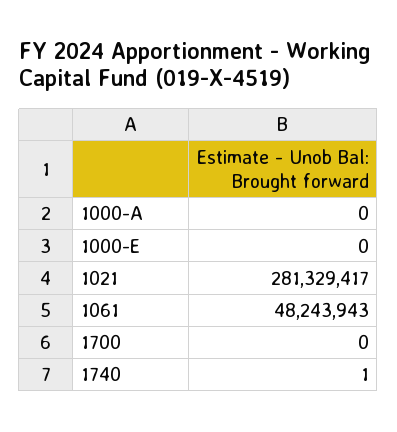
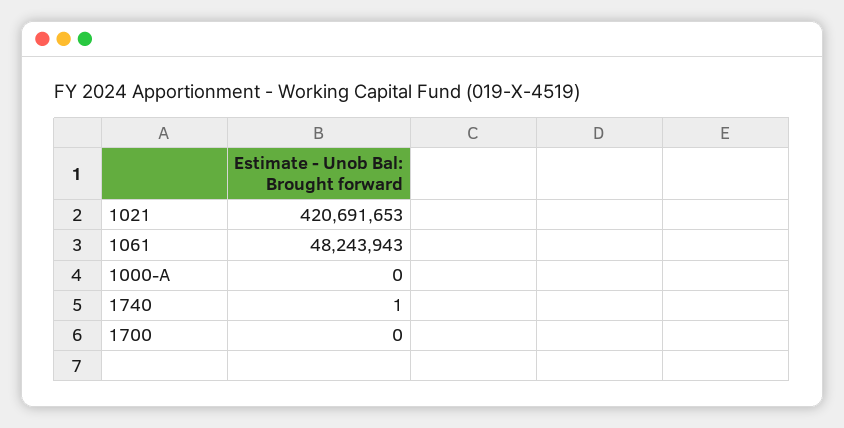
1000-E: 0 -> none
1021: 281329417 -> 420691653

